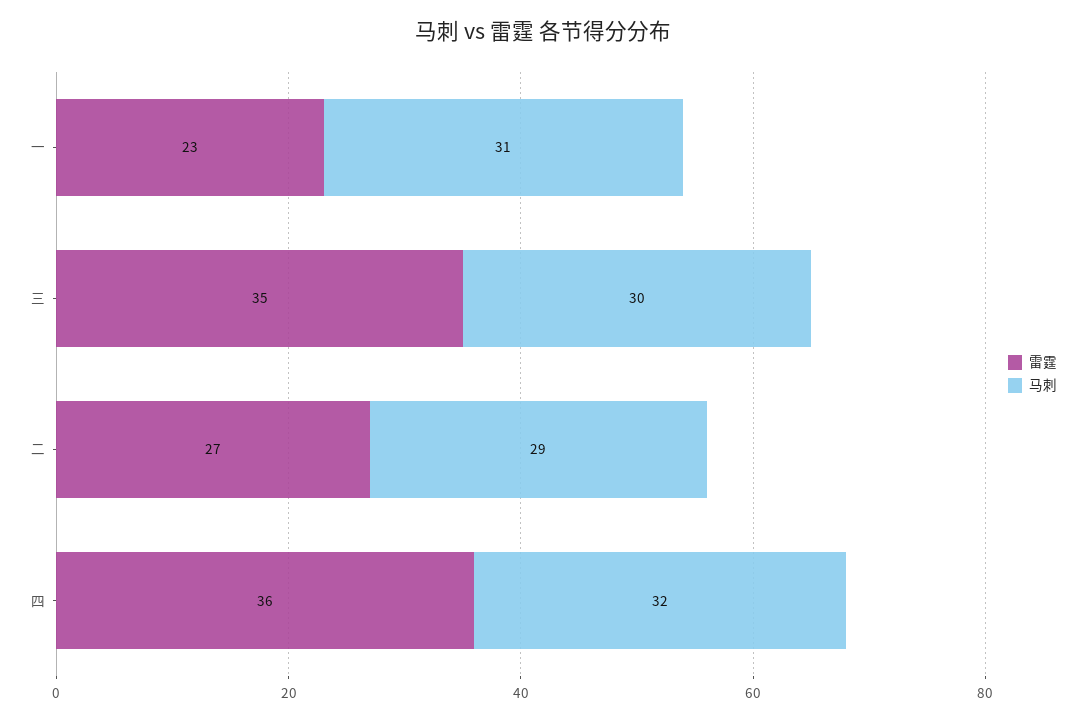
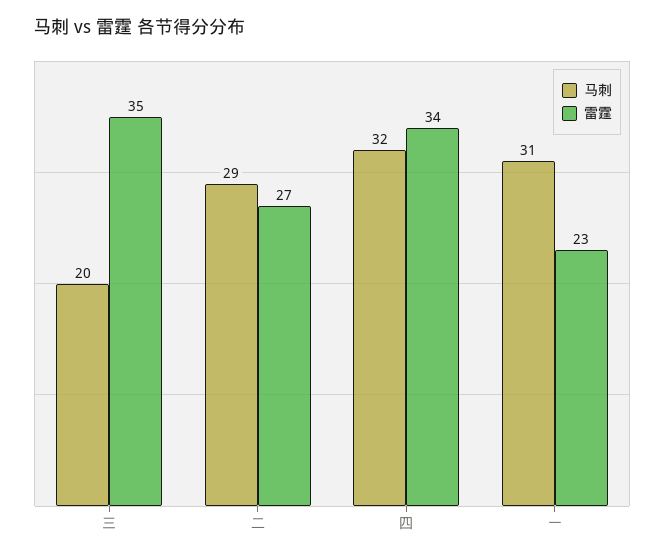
马刺, 三: 30 -> 20
雷霆, 四: 36 -> 34

